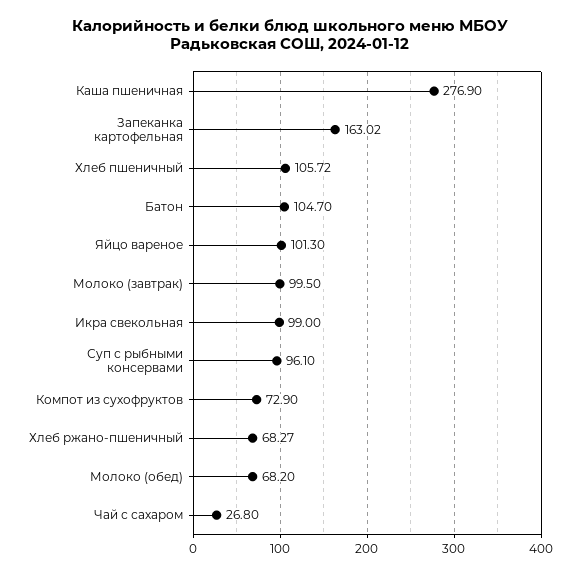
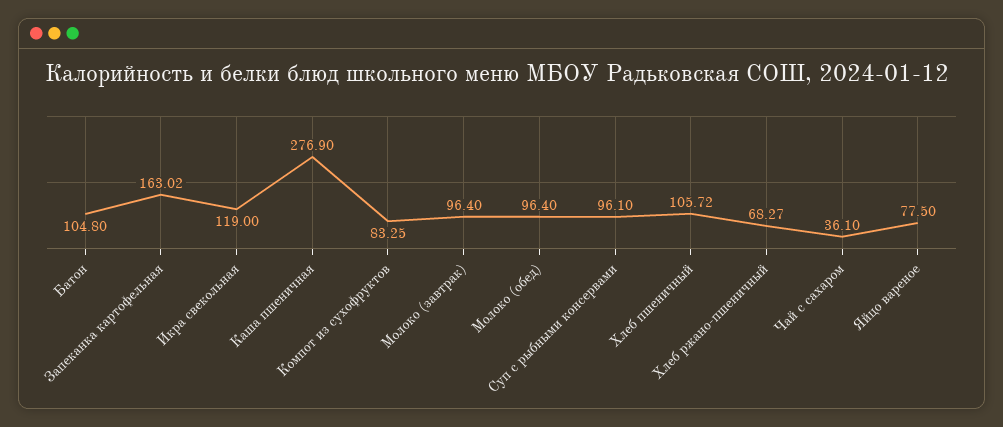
Батон: 104.7 -> 104.8
Яйцо вареное: 101.3 -> 77.5
Молоко (завтрак): 99.5 -> 96.4
Икра свекольная: 99 -> 119
Компот из сухофруктов: 72.9 -> 83.25
Молоко (обед): 68.2 -> 96.4
Чай с сахаром: 26.8 -> 36.1

